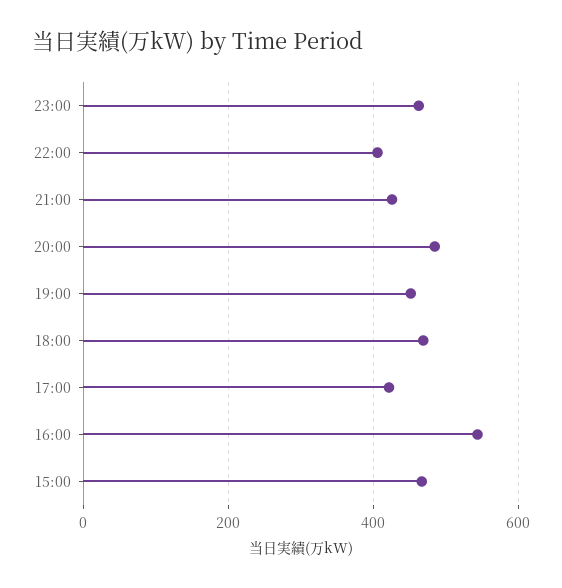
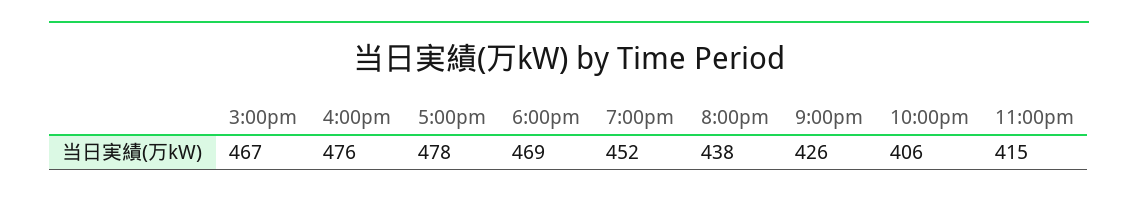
23:00: 460 -> 415
20:00: 480 -> 438
17:00: 420 -> 478
16:00: 540 -> 476

